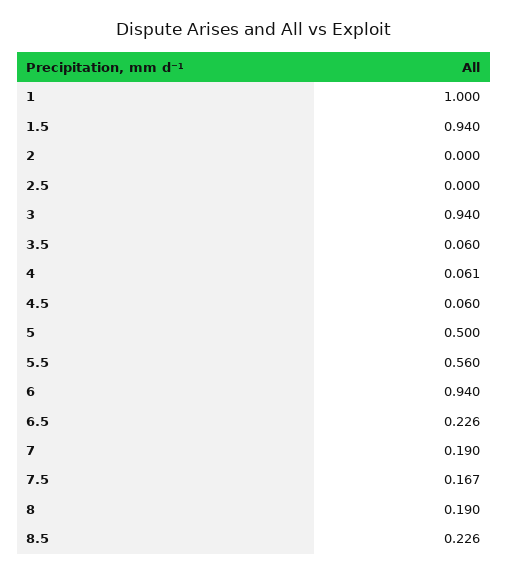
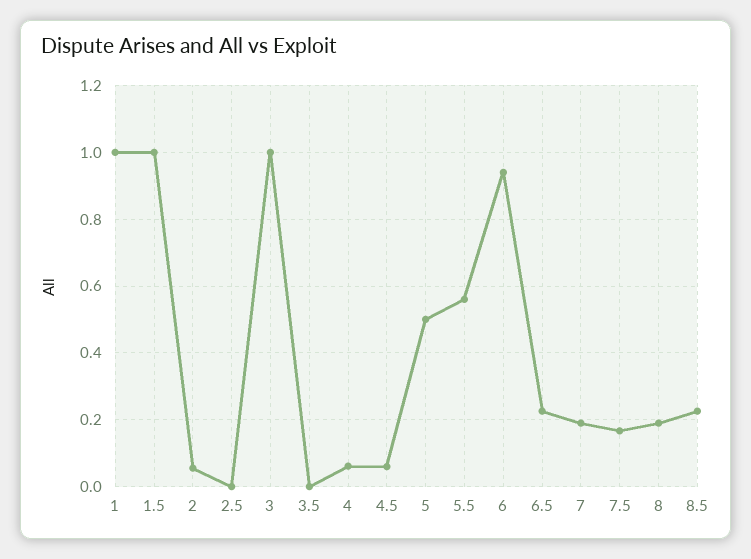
1.5: 0.94 -> 1
2: 0 -> 0.06
3: 0.94 -> 1
3.5: 0.06 -> 0

